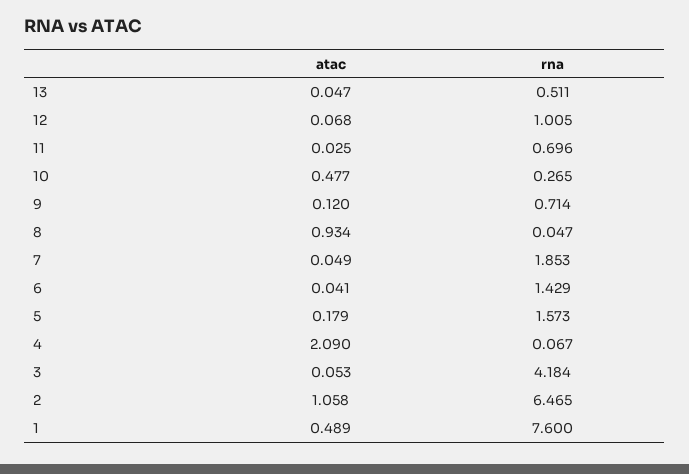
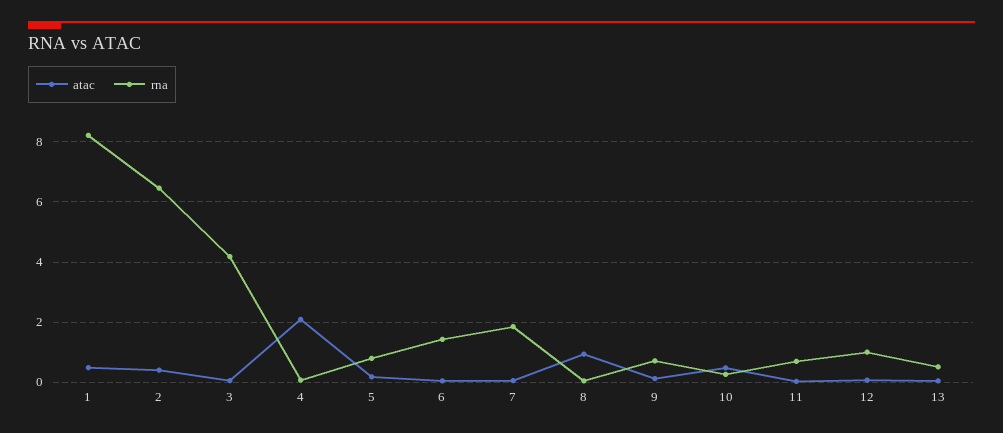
rna, 5: 1.573 -> 0.8
atac, 2: 1.058 -> 0.4
rna, 1: 7.6 -> 8.2

